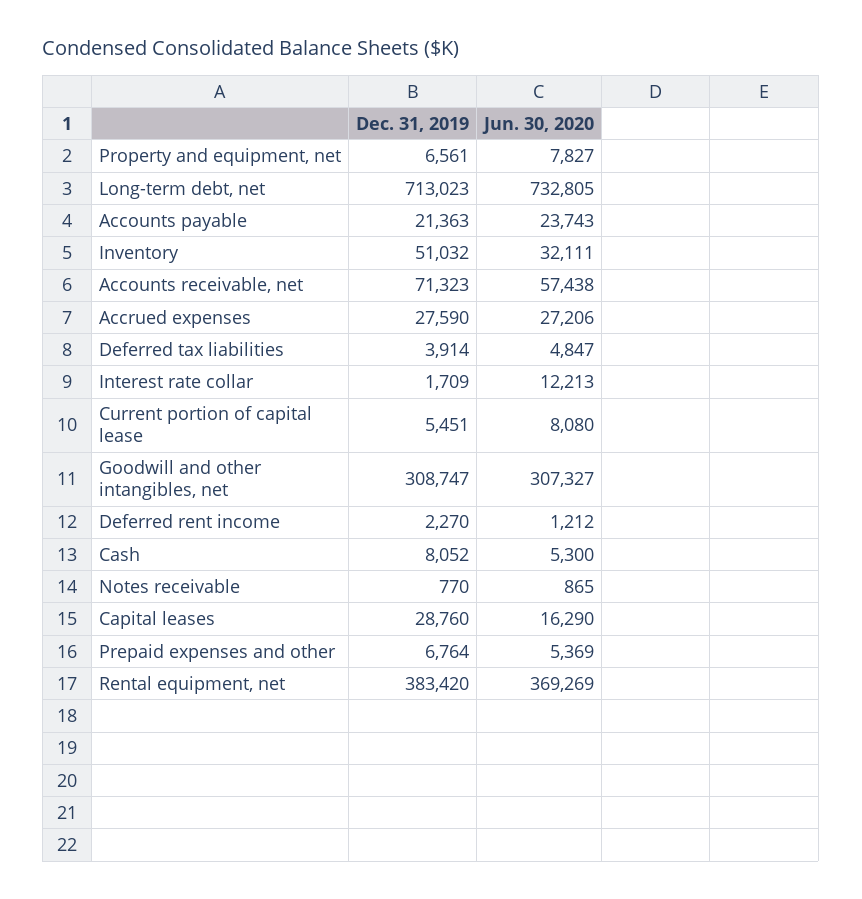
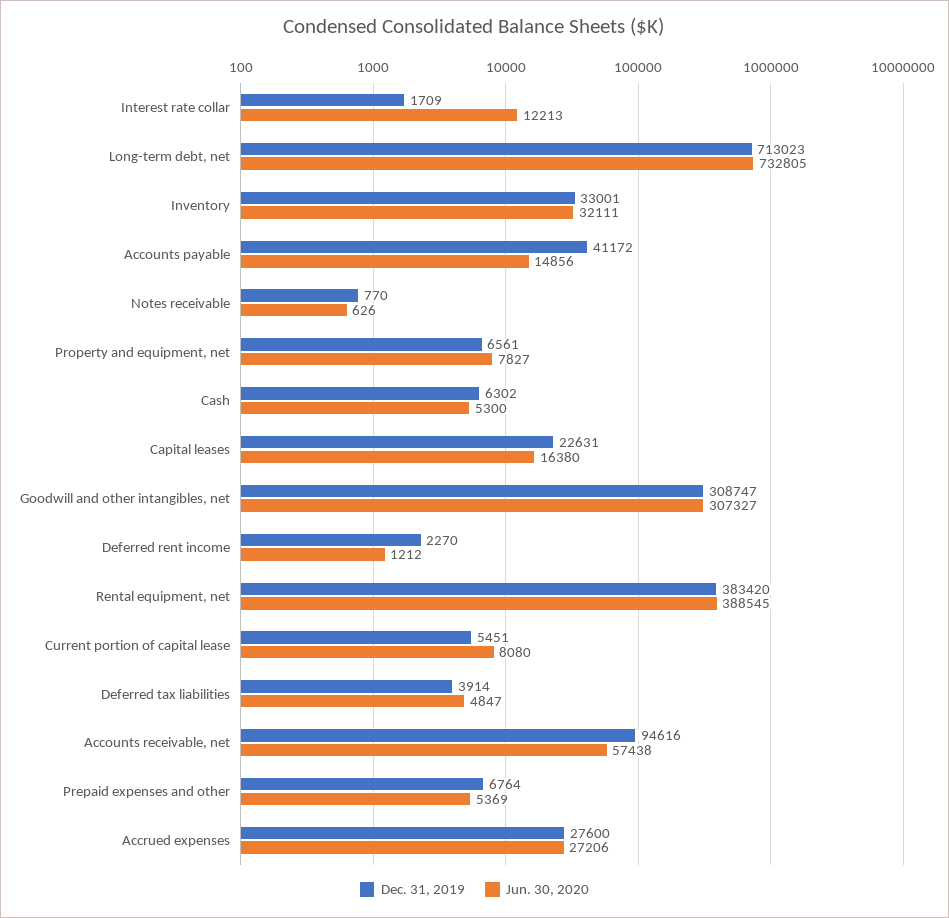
Dec. 31, 2019, Accounts payable: 21363 -> 41172
Jun. 30, 2020, Accounts payable: 23743 -> 14856
Dec. 31, 2019, Inventory: 51032 -> 33001
Dec. 31, 2019, Accounts receivable, net: 71323 -> 94616
Dec. 31, 2019, Accrued expenses: 27590 -> 27600
Dec. 31, 2019, Cash: 8052 -> 6302
Jun. 30, 2020, Notes receivable: 865 -> 626
Dec. 31, 2019, Capital leases: 28760 -> 22631
Jun. 30, 2020, Capital leases: 16290 -> 16380
Jun. 30, 2020, Rental equipment, net: 369269 -> 388545

